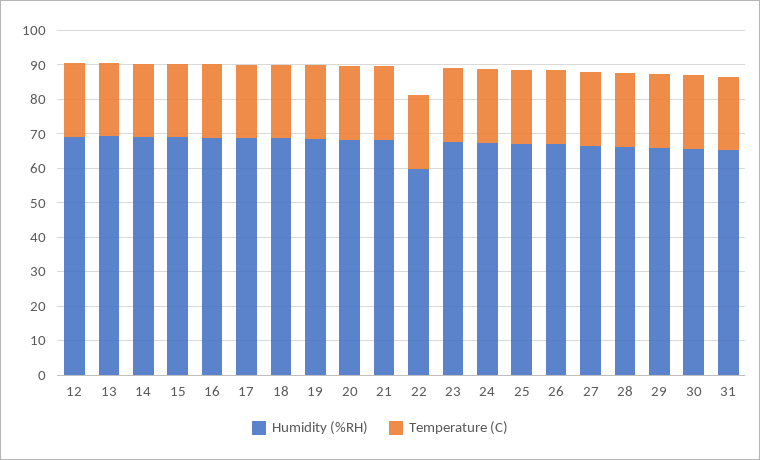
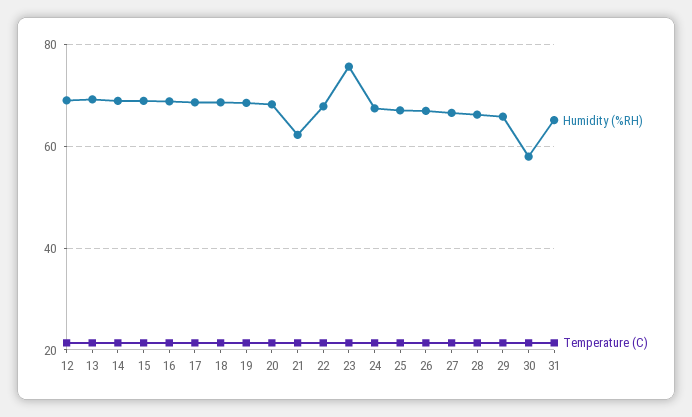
Humidity (%RH), 21: 67.5 -> 62
Humidity (%RH), 22: 60 -> 68
Humidity (%RH), 23: 67.5 -> 76
Humidity (%RH), 30: 65 -> 58

